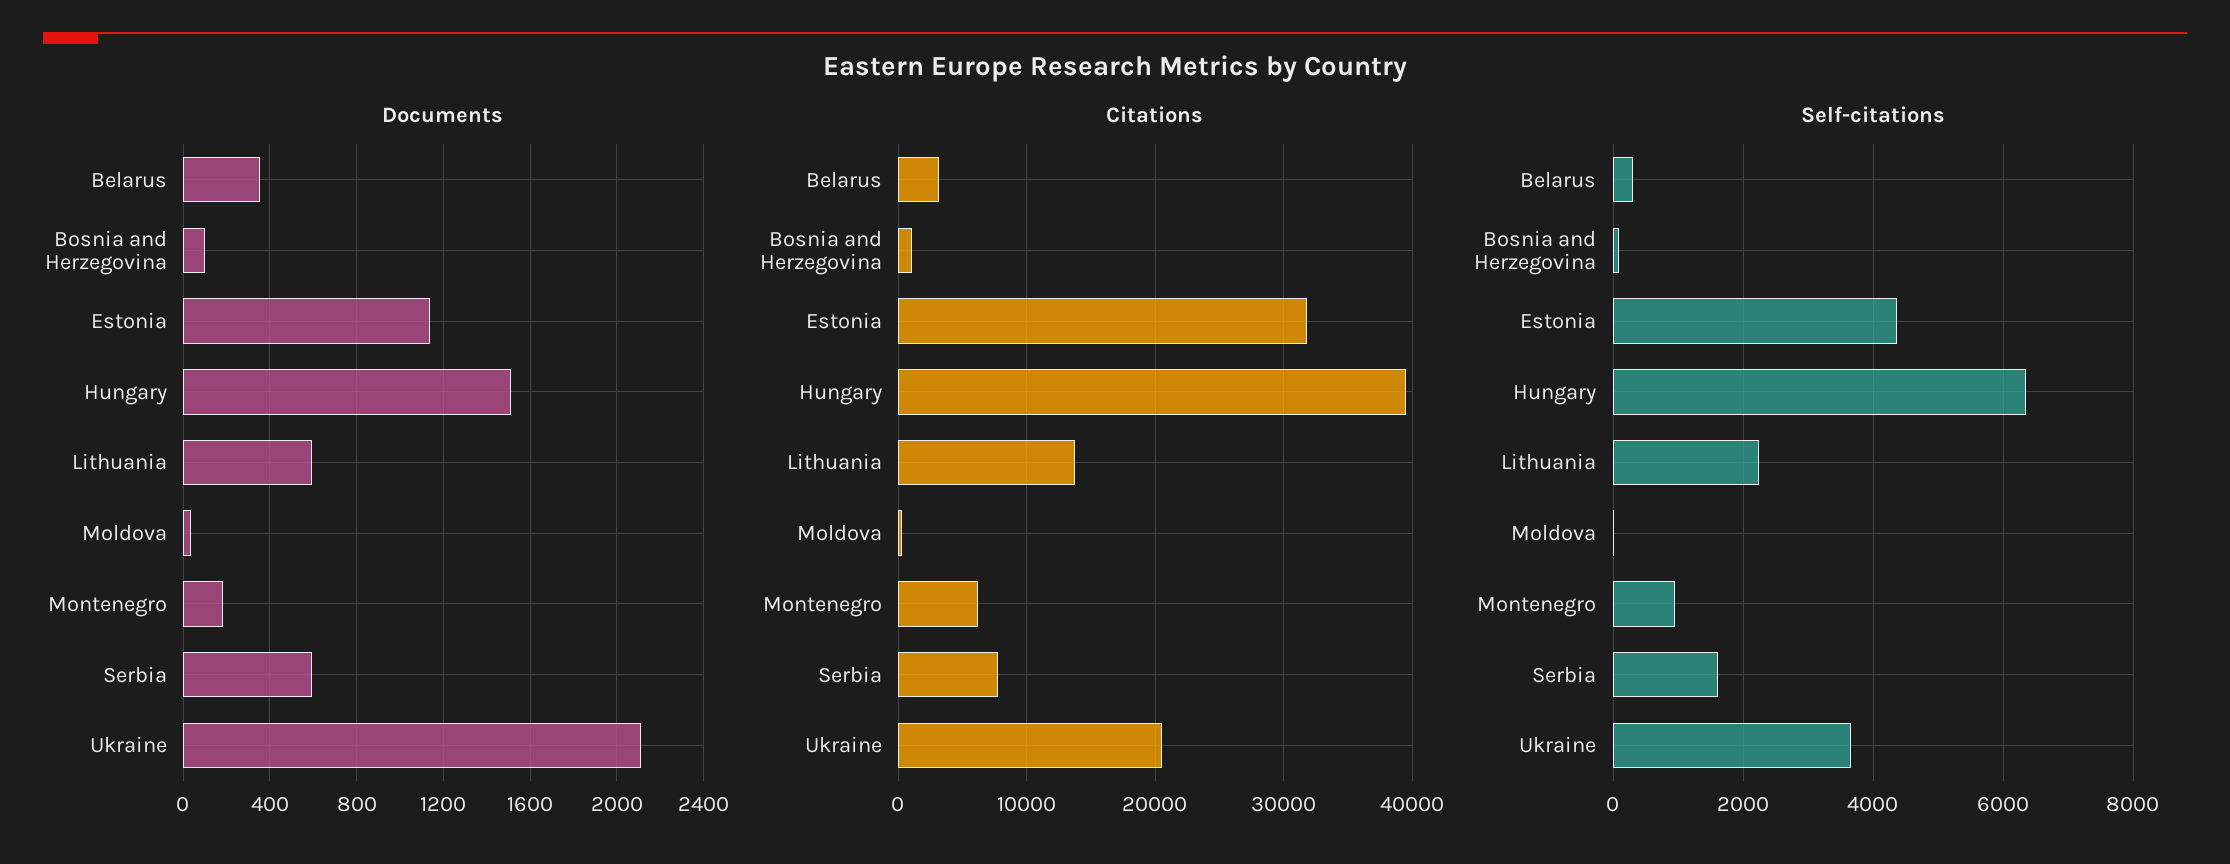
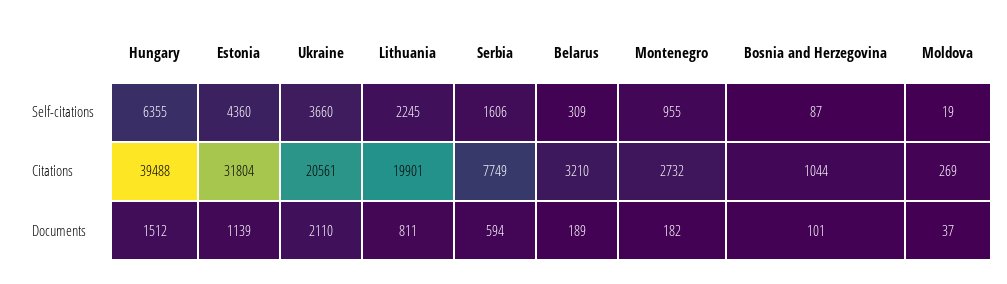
Documents, Belarus: 350 -> 189
Documents, Lithuania: 600 -> 811
Citations, Lithuania: 14000 -> 19901
Citations, Montenegro: 6000 -> 2732

